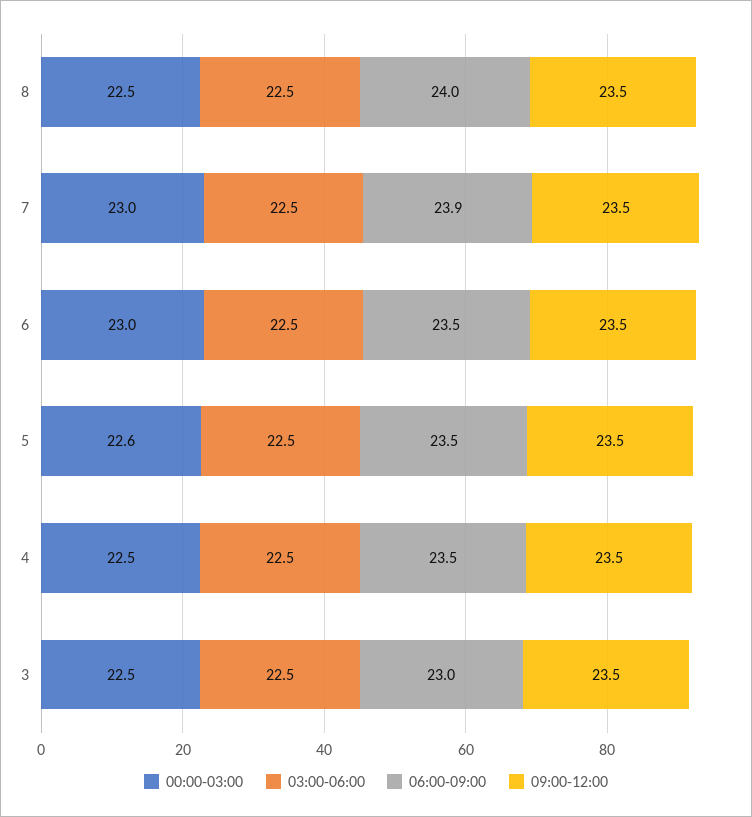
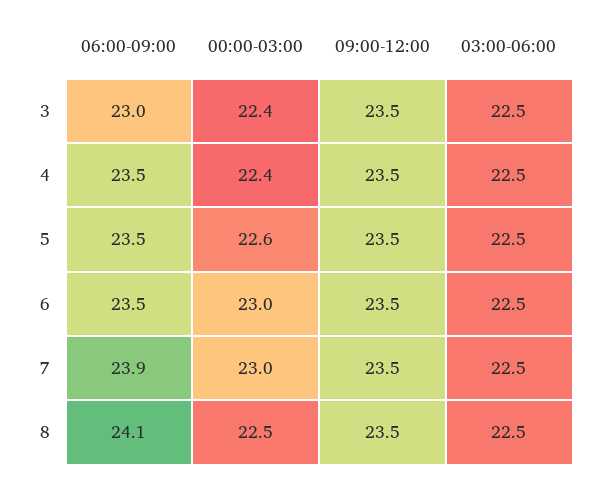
06:00-09:00, 8: 24 -> 24.1
00:00-03:00, 4: 22.5 -> 22.4
00:00-03:00, 3: 22.5 -> 22.4

